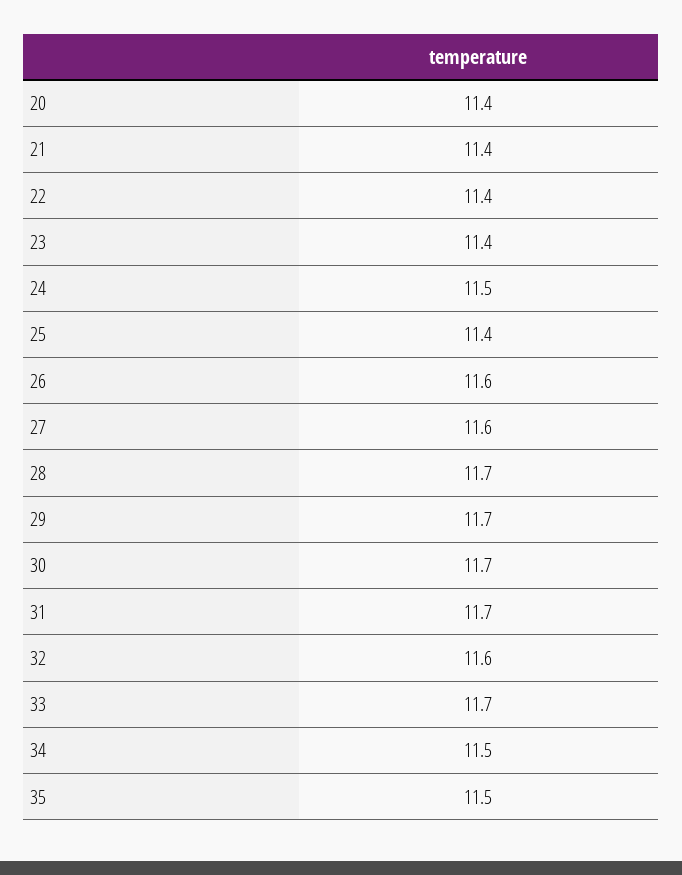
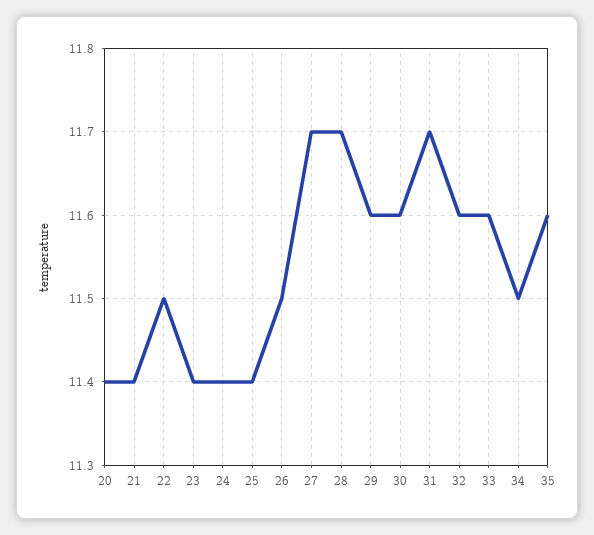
22: 11.4 -> 11.5
24: 11.5 -> 11.4
26: 11.6 -> 11.5
27: 11.6 -> 11.7
29: 11.7 -> 11.6
30: 11.7 -> 11.6
33: 11.7 -> 11.6
35: 11.5 -> 11.6

